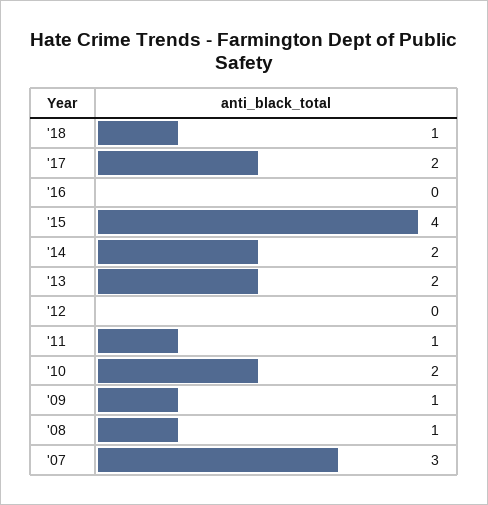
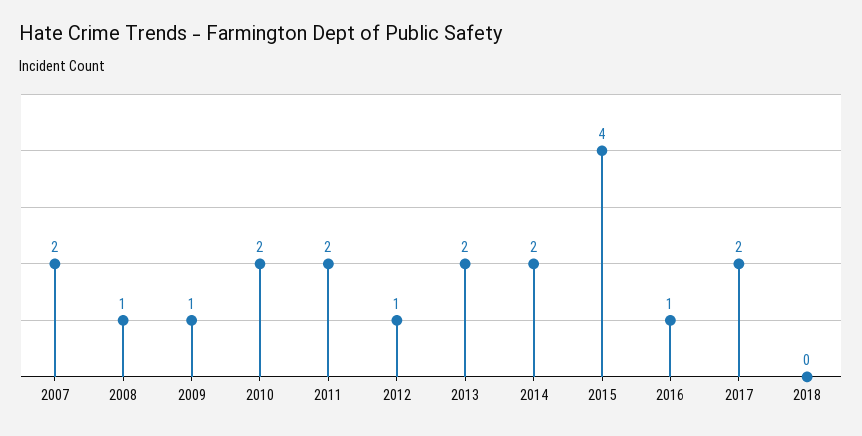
'18: 1 -> 0
'16: 0 -> 1
'12: 0 -> 1
'11: 1 -> 2
'07: 3 -> 2

